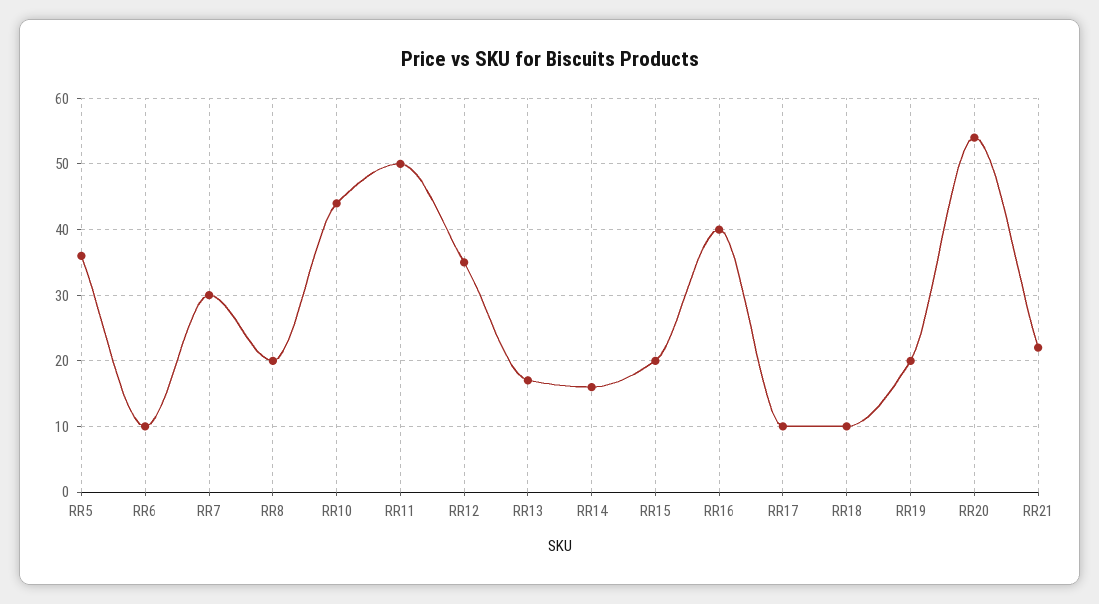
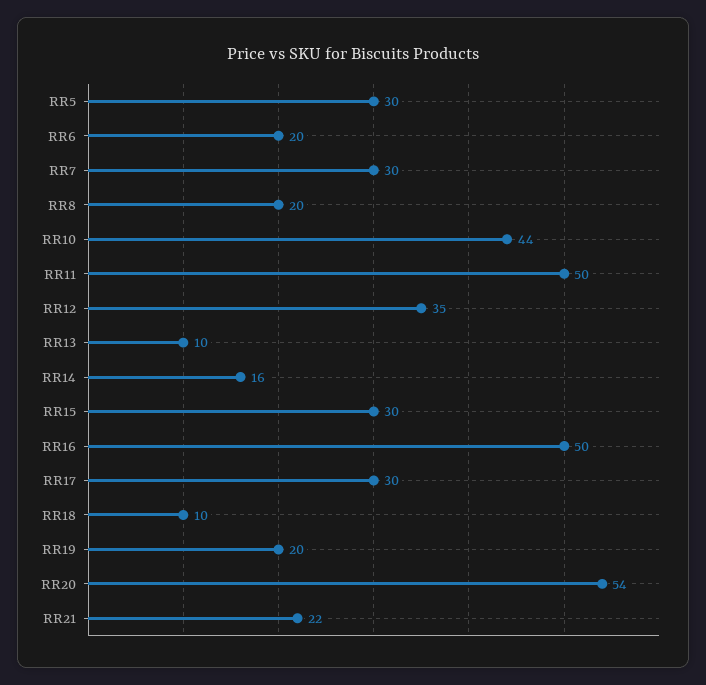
RR5: 36 -> 30
RR6: 10 -> 20
RR13: 17 -> 10
RR15: 20 -> 30
RR16: 40 -> 50
RR17: 10 -> 30

